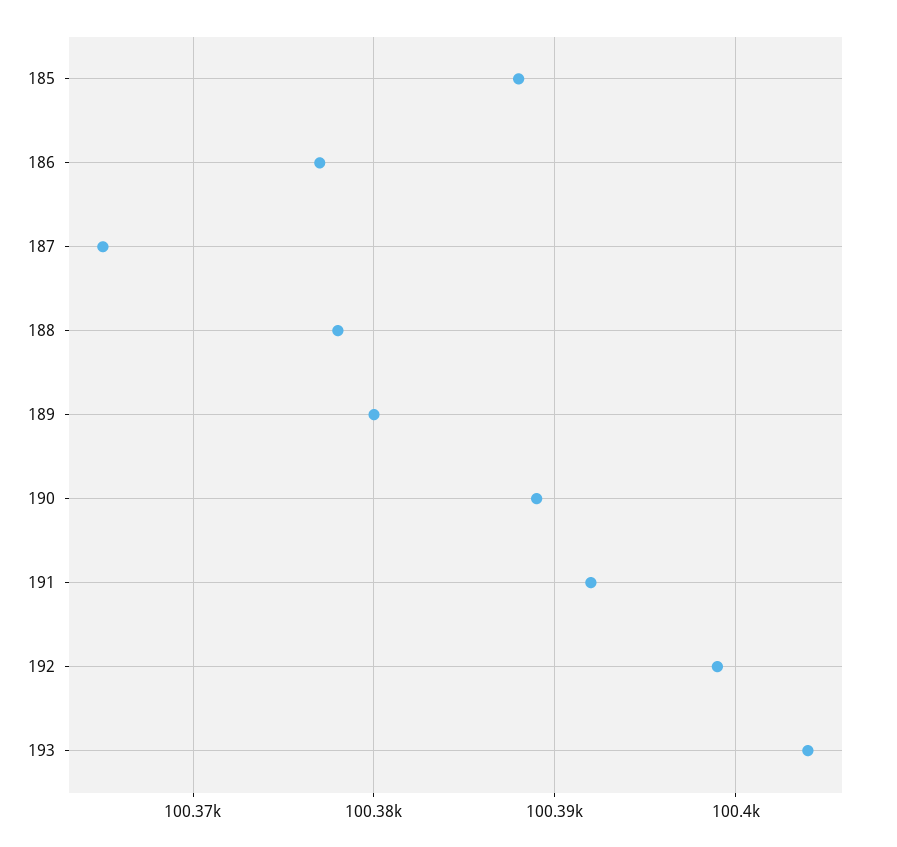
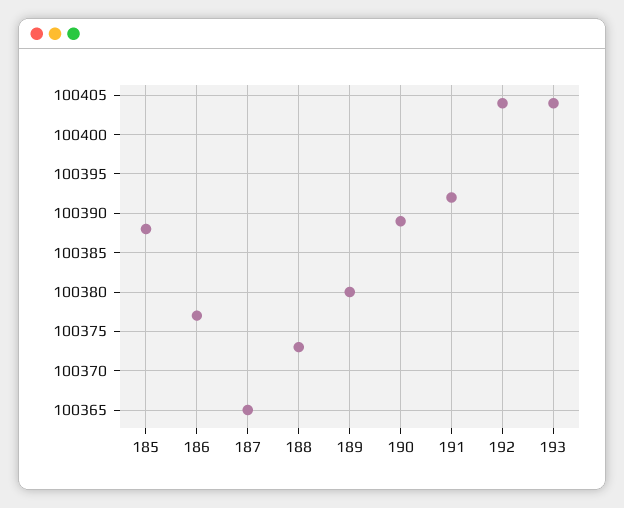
188: 100378 -> 100373
192: 100399 -> 100404

